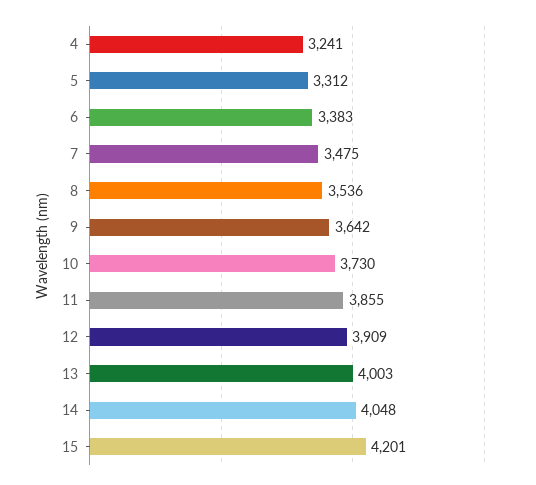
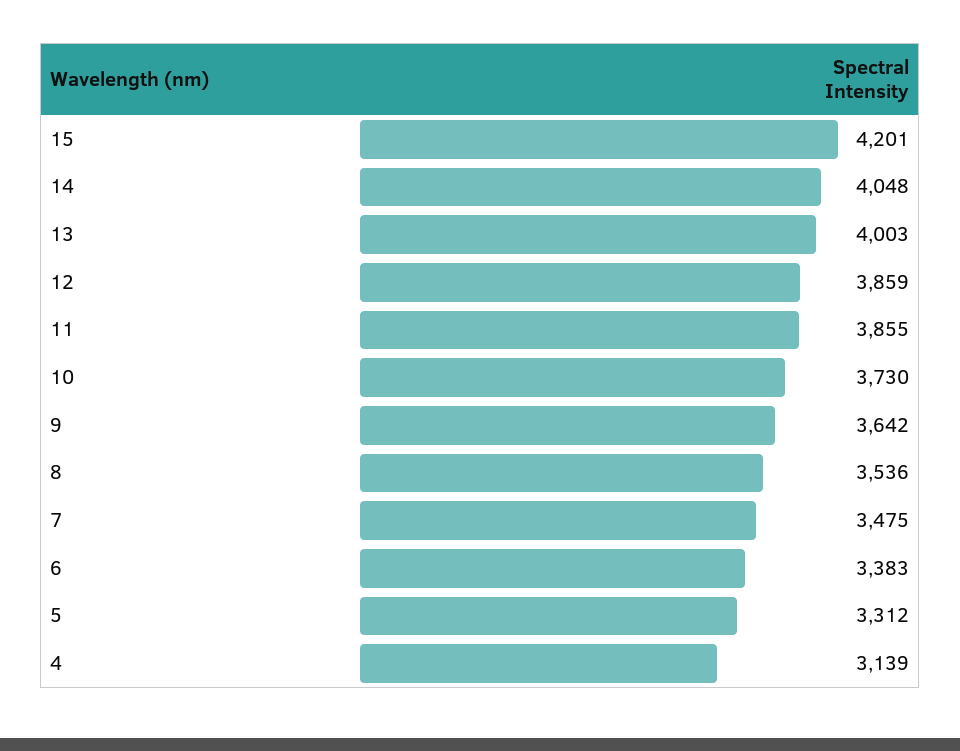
4: 3241 -> 3139
12: 3909 -> 3859

